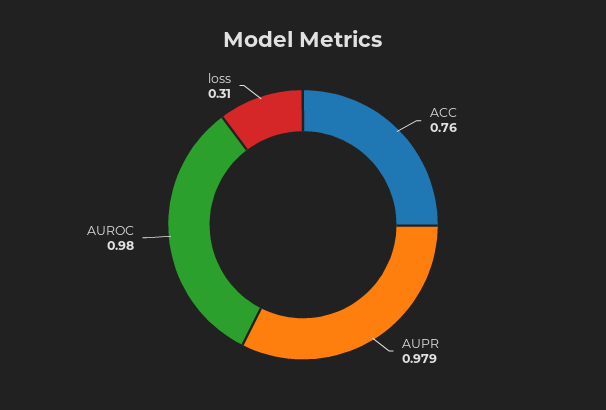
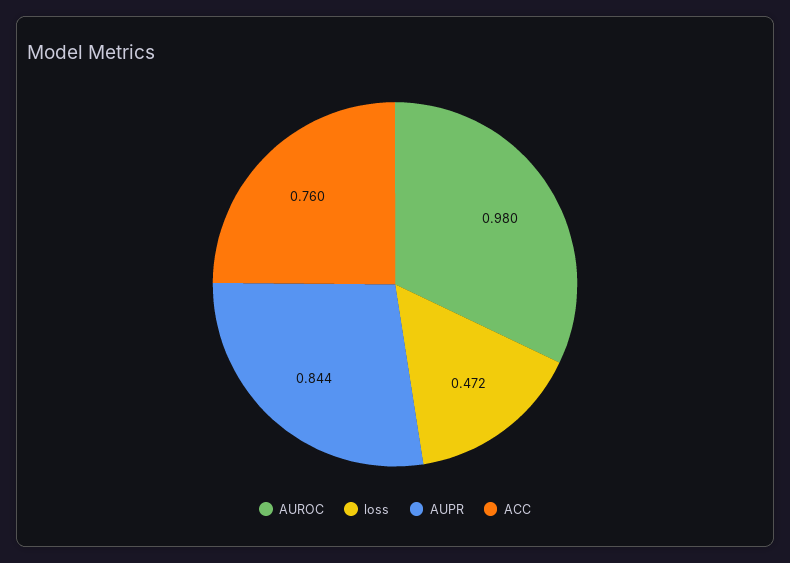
AUPR: 0.979 -> 0.844
loss: 0.31 -> 0.472

